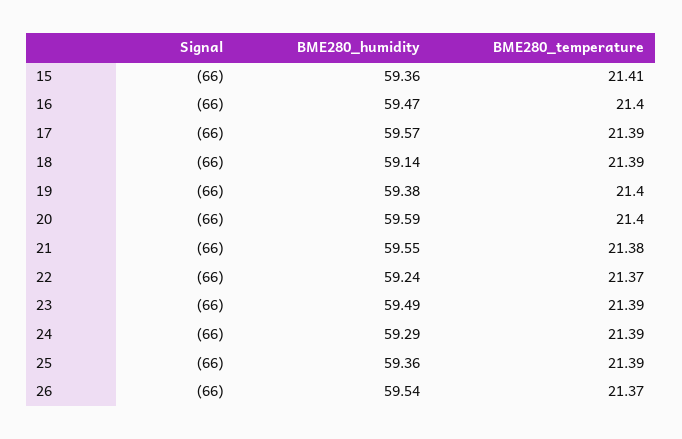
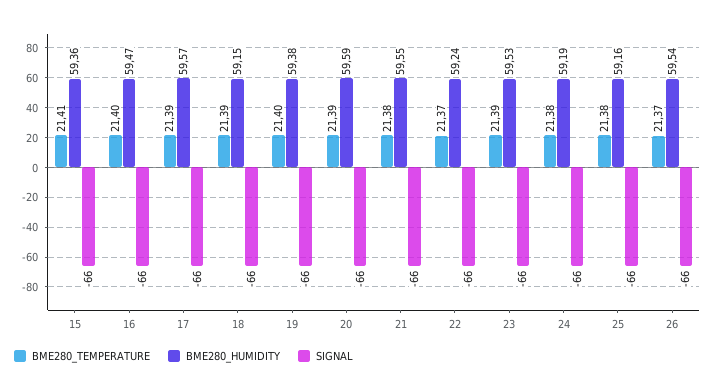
BME280_humidity, 18: 59.14 -> 59.15
BME280_temperature, 20: 21.4 -> 21.39
BME280_humidity, 23: 59.49 -> 59.53
BME280_humidity, 24: 59.29 -> 59.19
BME280_temperature, 24: 21.39 -> 21.38
BME280_humidity, 25: 59.36 -> 59.16
BME280_temperature, 25: 21.39 -> 21.38

